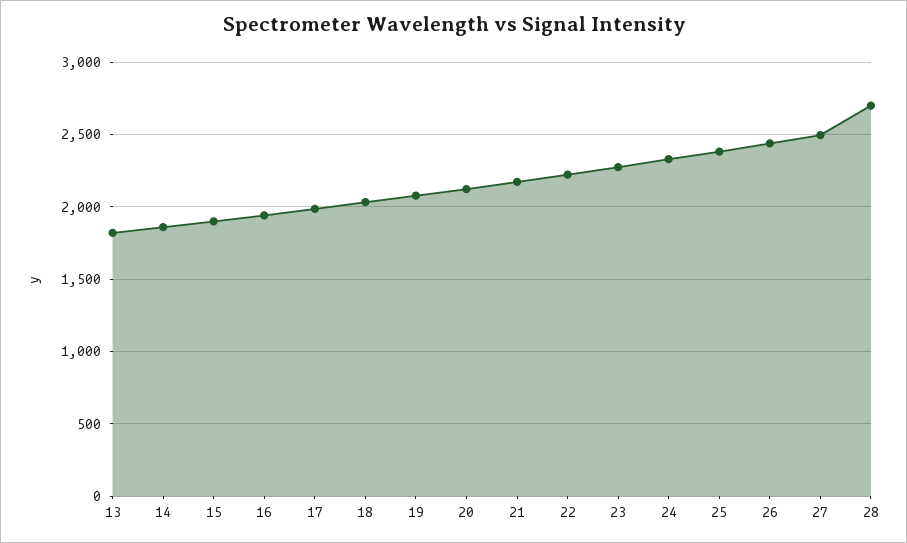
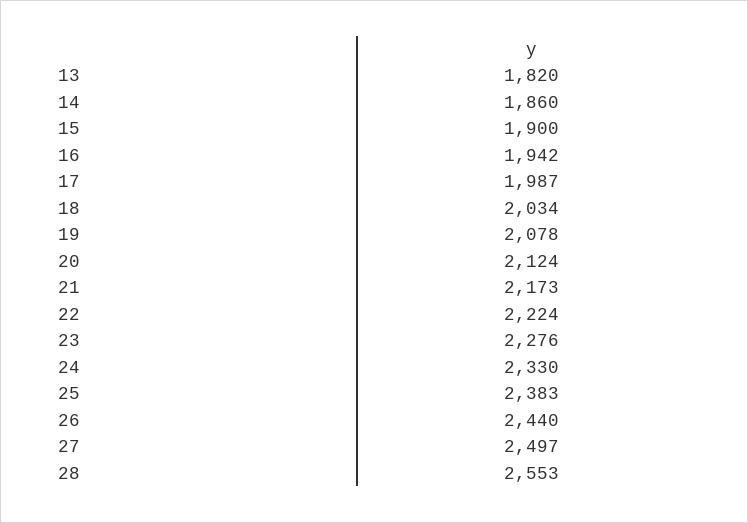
28: 2700 -> 2553

